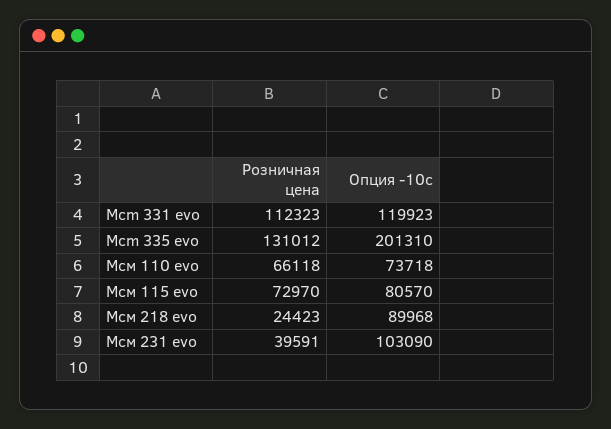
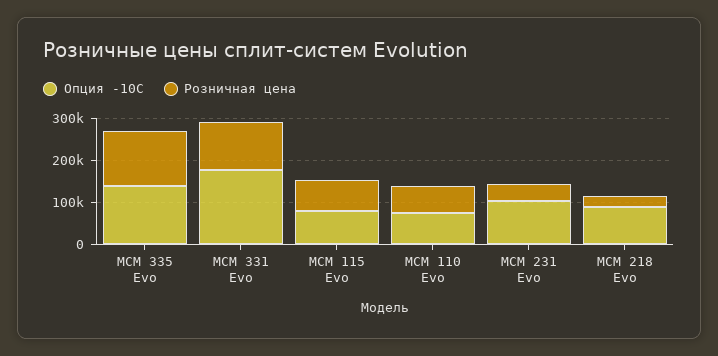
Опция -10c, Mcm 331 evo: 119923 -> 180000
Опция -10c, Mcm 335 evo: 201310 -> 140000

